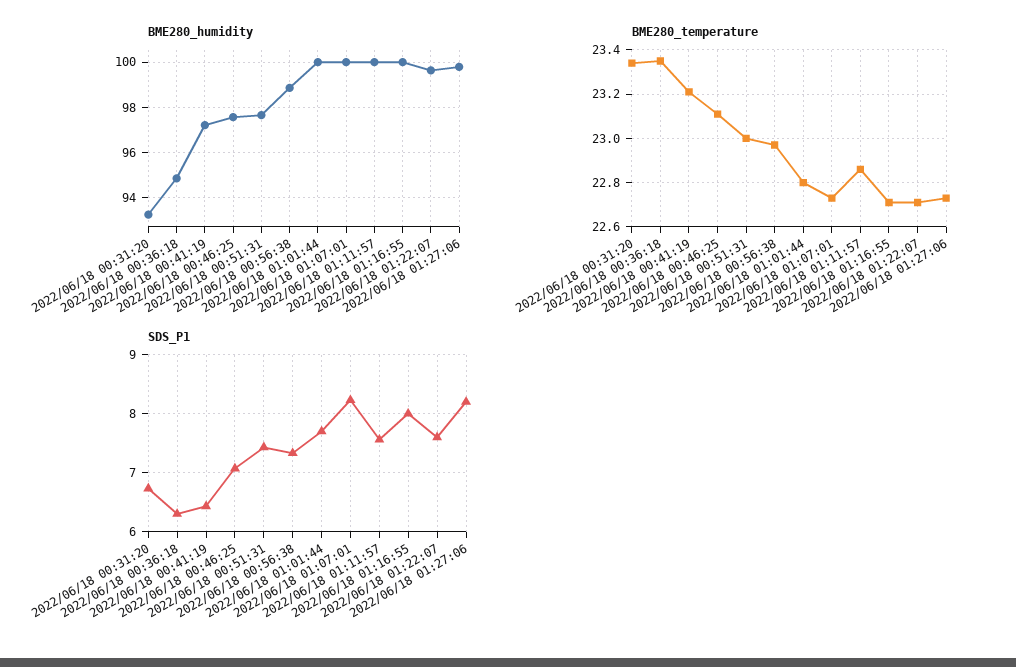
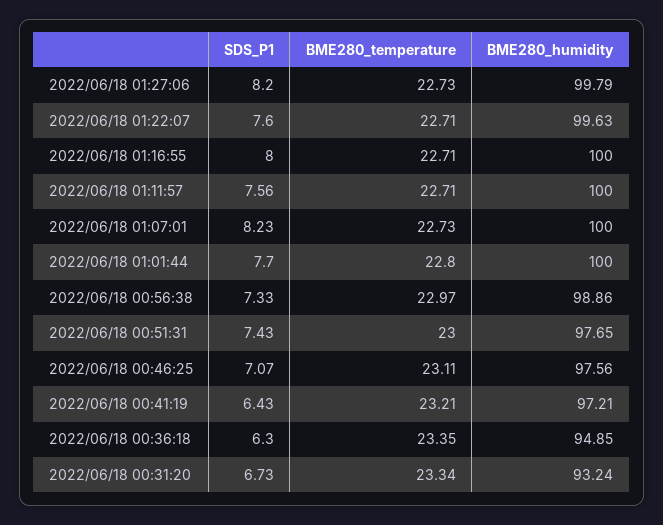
BME280_temperature, 2022/06/18 01:11:57: 22.85 -> 22.71

